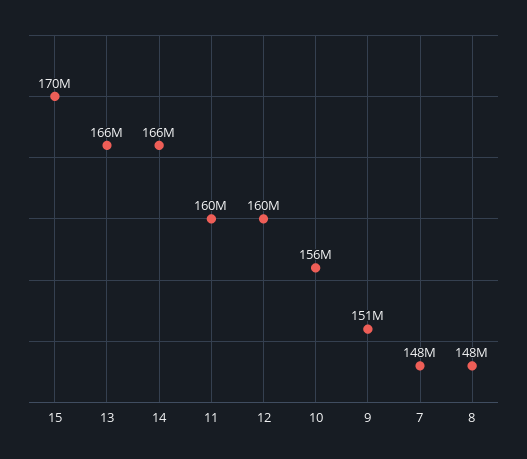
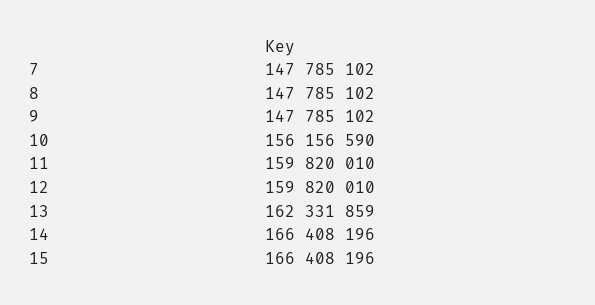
15: 170000000 -> 166408196
13: 166000000 -> 162331859
9: 151000000 -> 147785102

